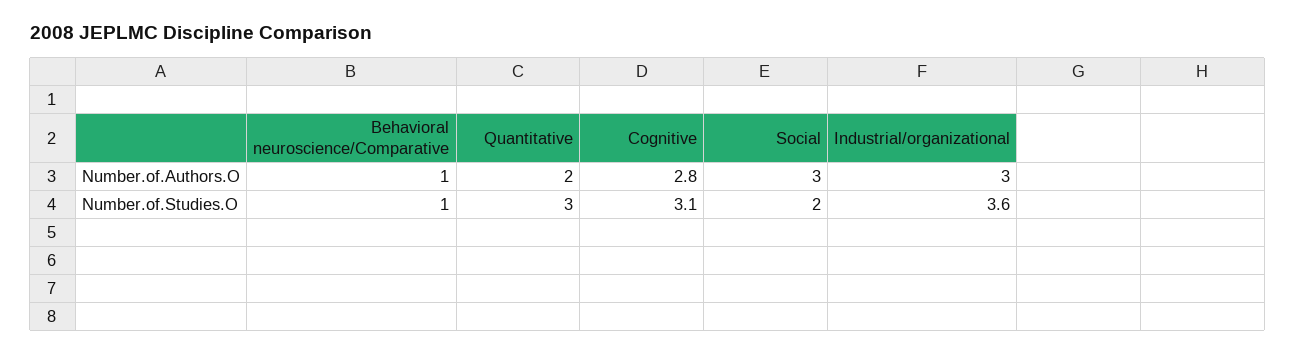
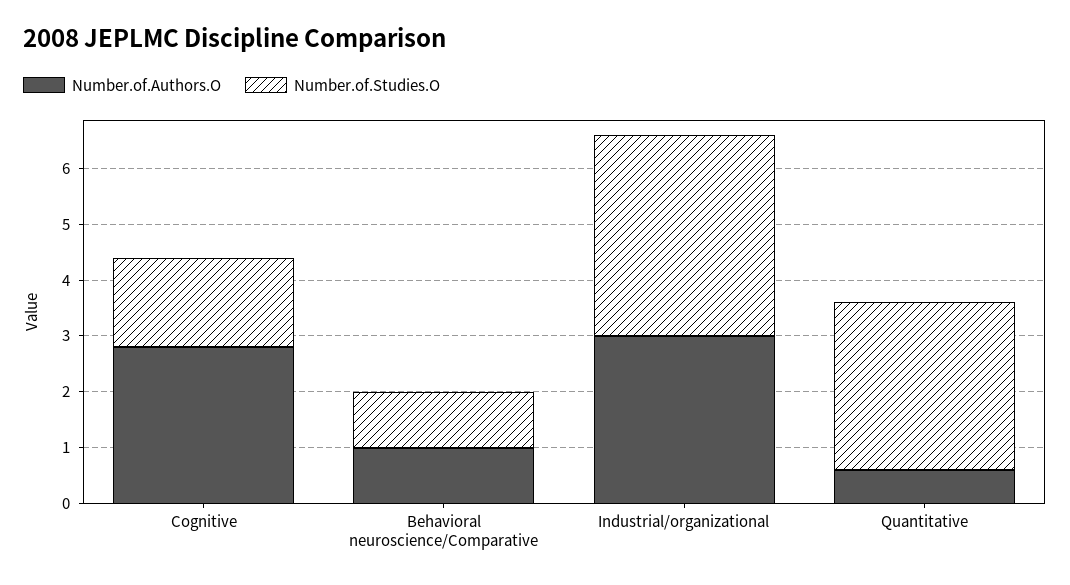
Number.of.Authors.O, Quantitative: 2 -> 0.5
Number.of.Authors.O, Social: 3 -> none
Number.of.Studies.O, Cognitive: 3.1 -> 1.5
Number.of.Studies.O, Social: 2 -> none

